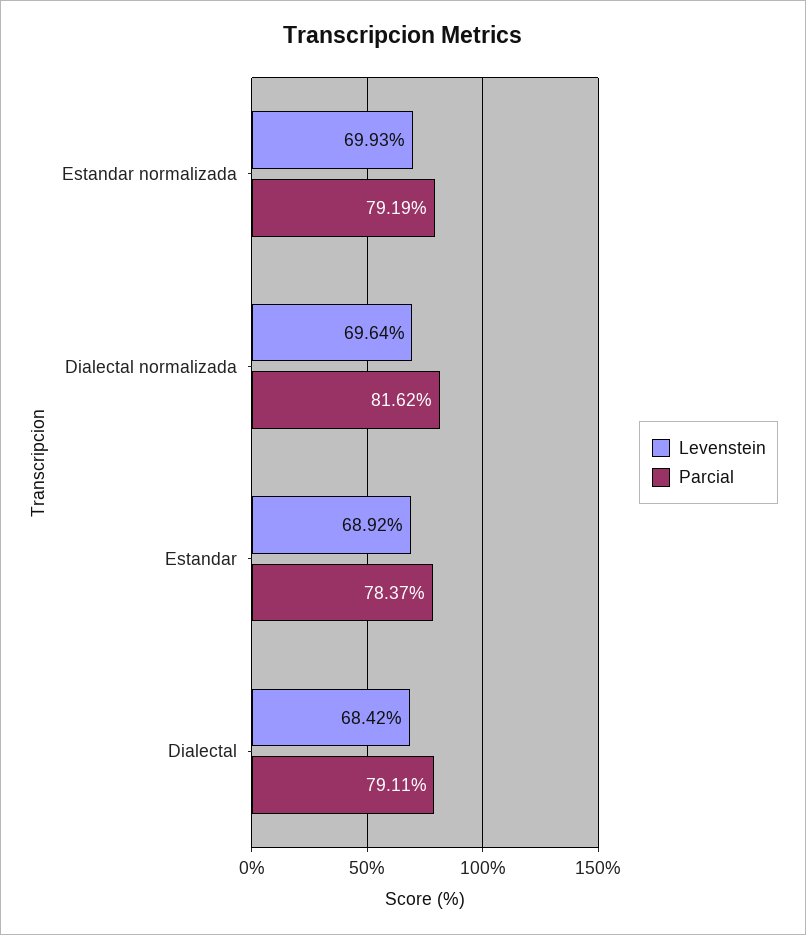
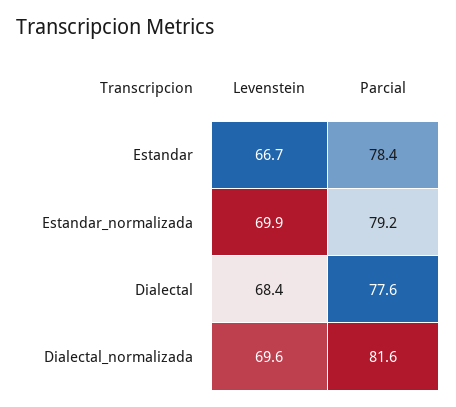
Levenstein, Estandar: 68.92 -> 66.7
Parcial, Dialectal: 79.11 -> 77.6

